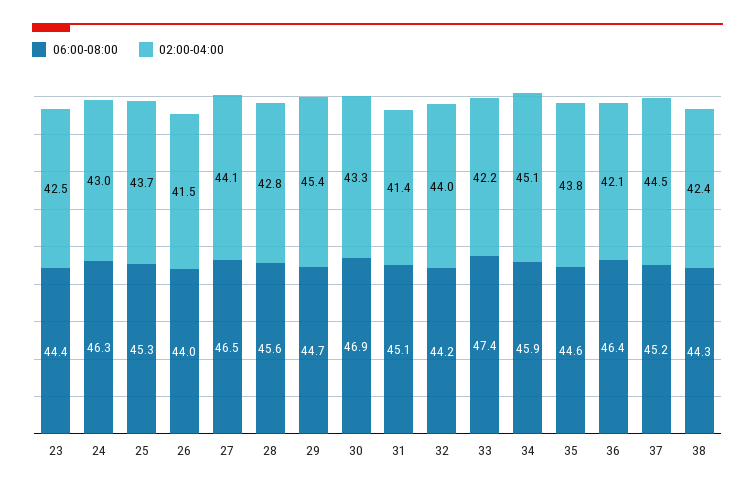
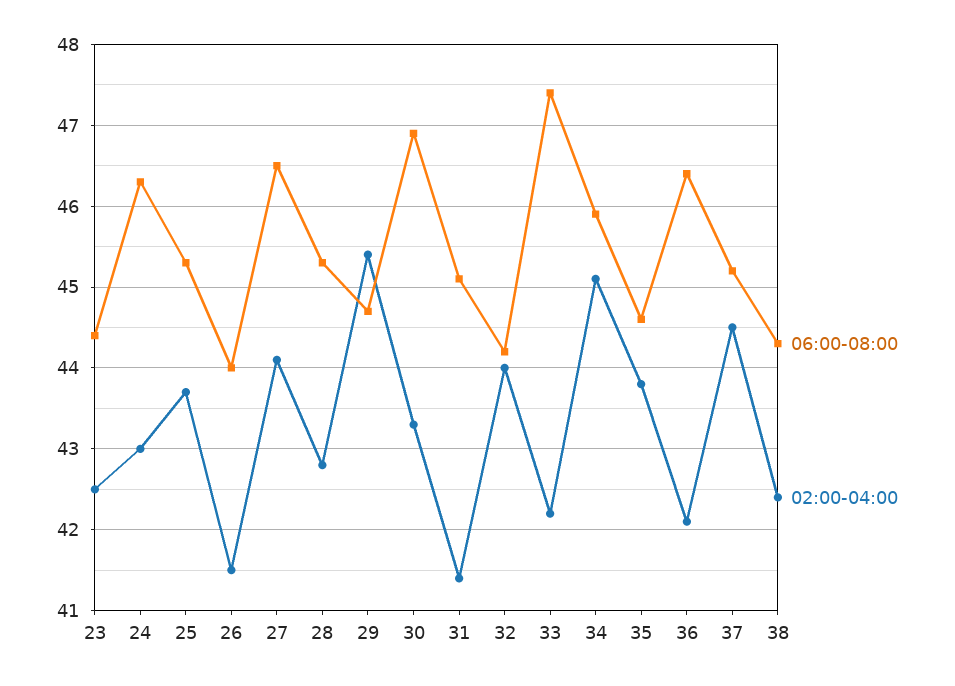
06:00-08:00, 28: 45.6 -> 45.3

